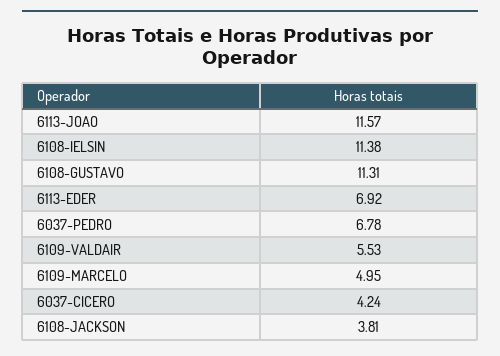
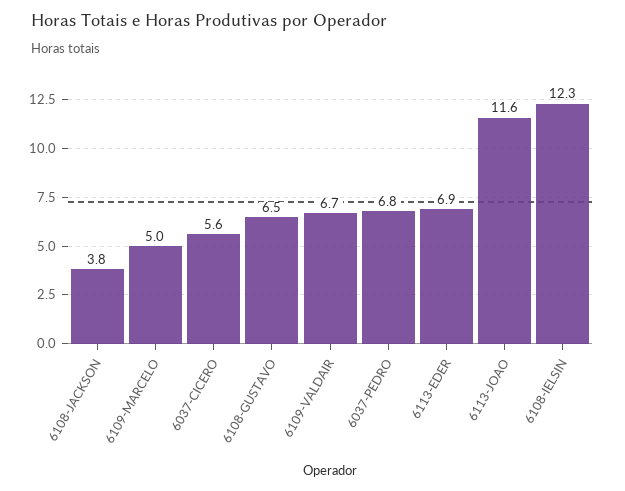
6108-IELSIN: 11.38 -> 12.3
6108-GUSTAVO: 11.31 -> 6.5
6109-VALDAIR: 5.53 -> 6.7
6037-CICERO: 4.24 -> 5.6

